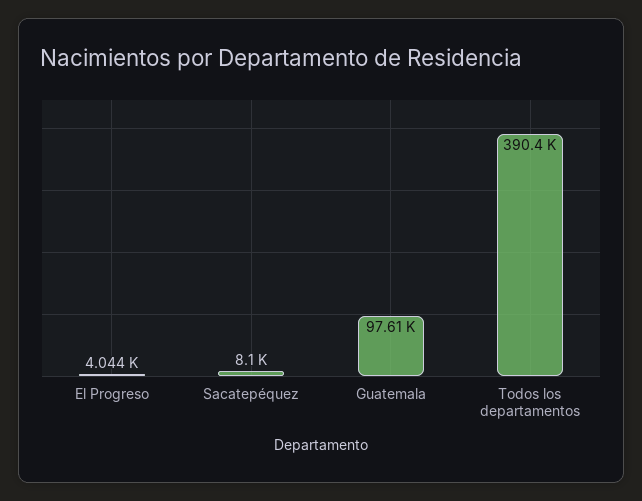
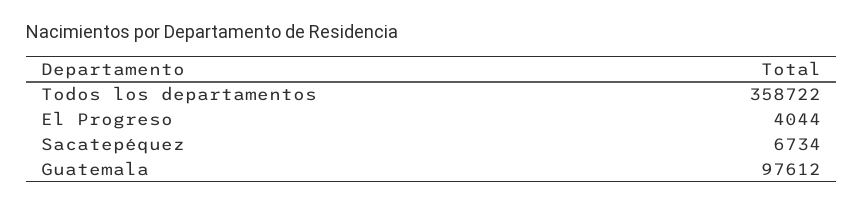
Sacatepéquez: 8100 -> 6734
Todos los departamentos: 390400 -> 358722

